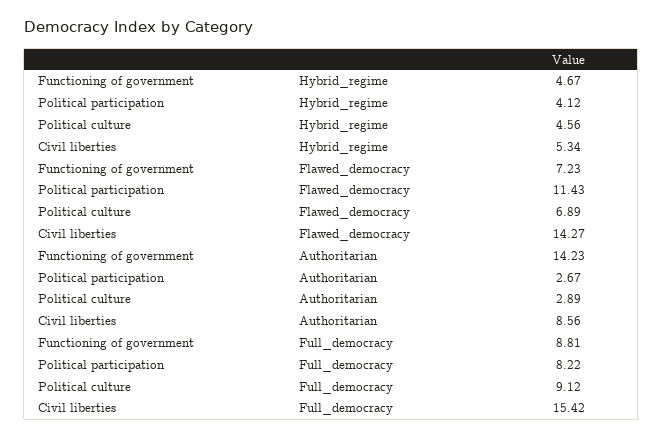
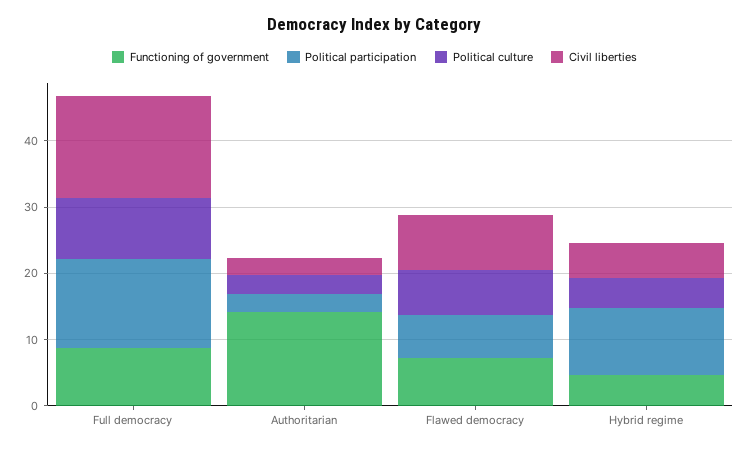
Political participation, Hybrid_regime: 4.12 -> 10
Political participation, Flawed_democracy: 11.43 -> 6
Civil liberties, Flawed_democracy: 14.27 -> 8
Civil liberties, Authoritarian: 8.56 -> 2
Political participation, Full_democracy: 8.22 -> 14

